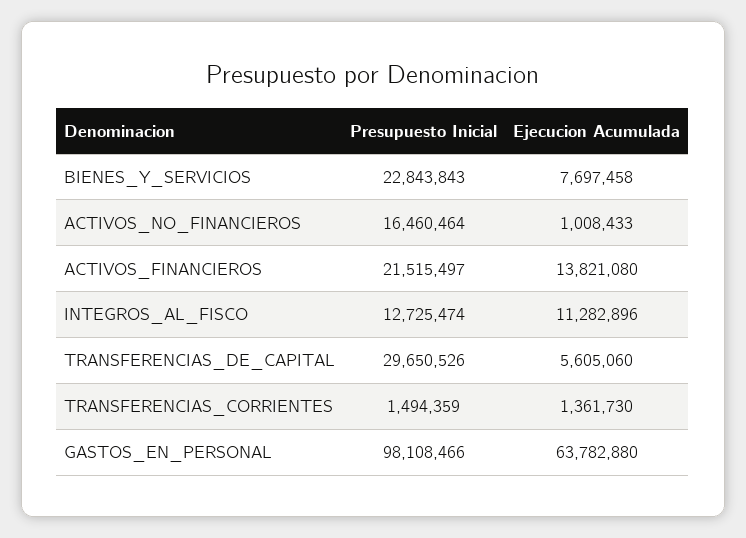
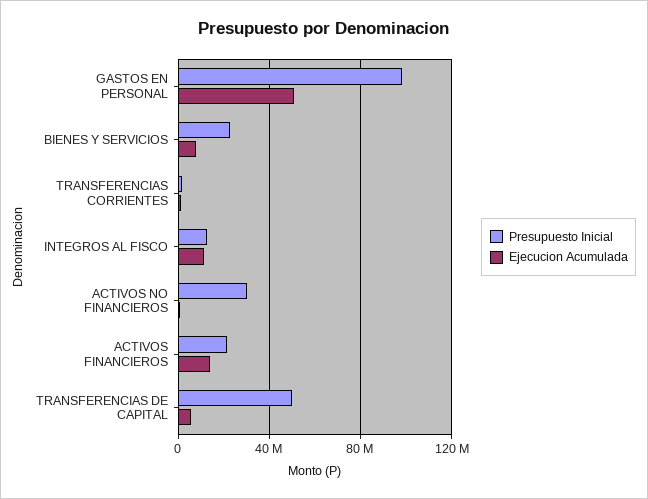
Presupuesto Inicial, ACTIVOS_NO_FINANCIEROS: 16460464 -> 30000000
Presupuesto Inicial, TRANSFERENCIAS_DE_CAPITAL: 29650526 -> 50000000
Ejecucion Acumulada, GASTOS_EN_PERSONAL: 63782880 -> 50000000

